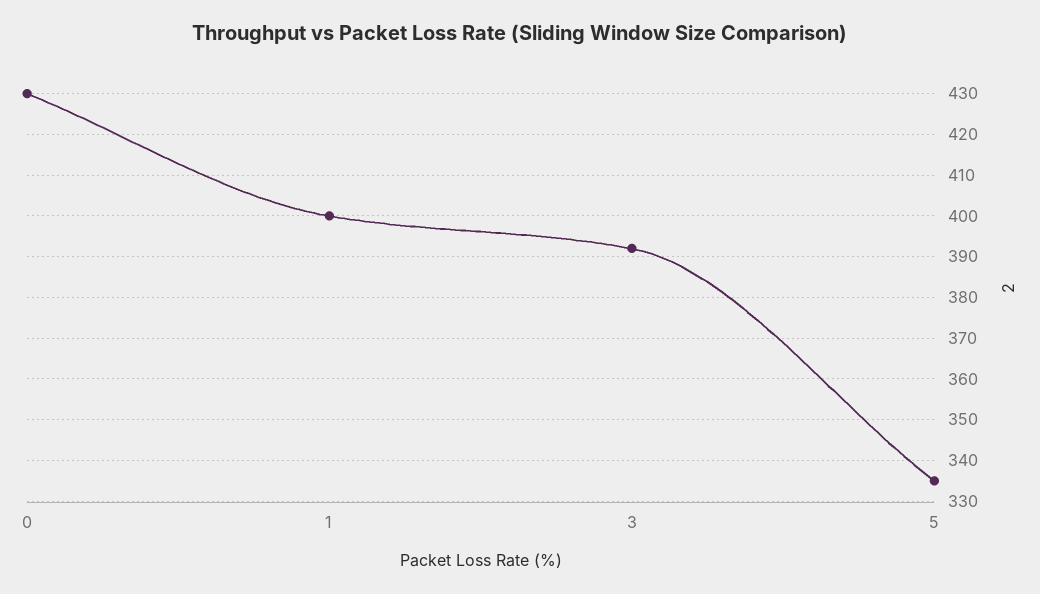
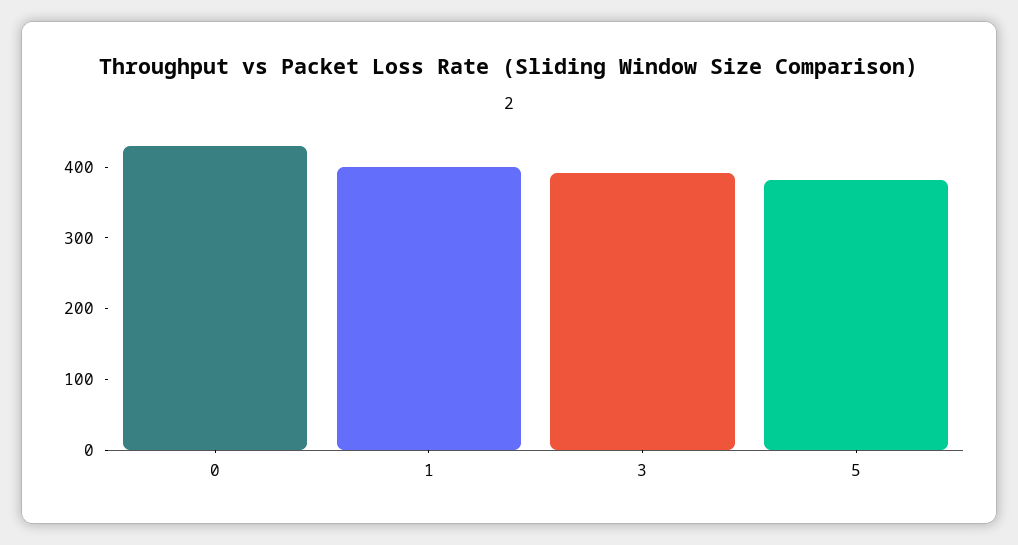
5: 335 -> 380

